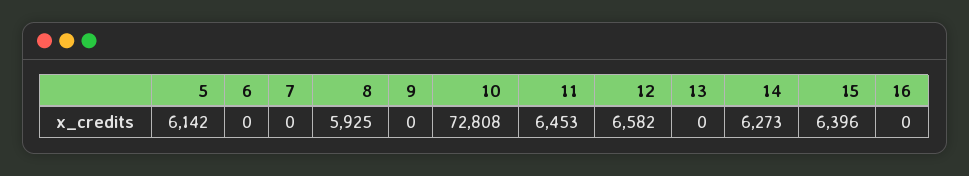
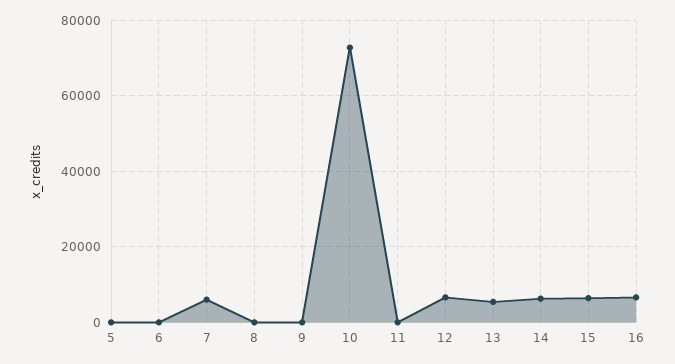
5: 6142 -> 0
7: 0 -> 6000
8: 5925 -> 0
11: 6453 -> 0
13: 0 -> 6000
16: 0 -> 6000

